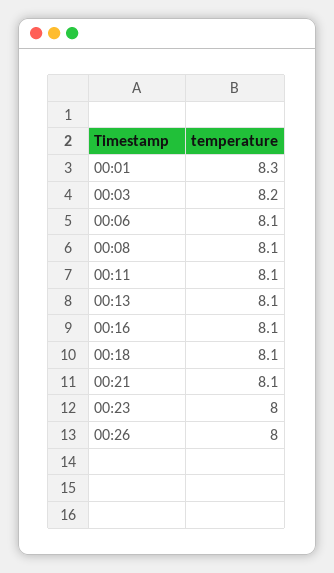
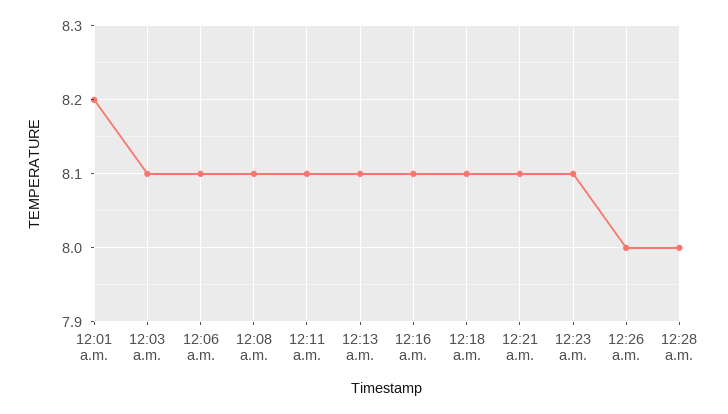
00:01: 8.3 -> 8.2
00:03: 8.2 -> 8.1
00:23: 8 -> 8.1
12:28 a.m.: none -> 8

